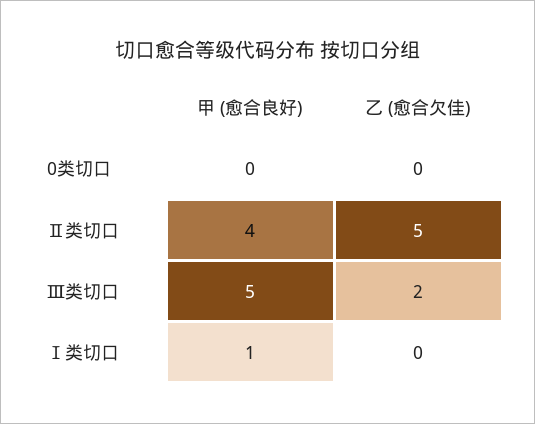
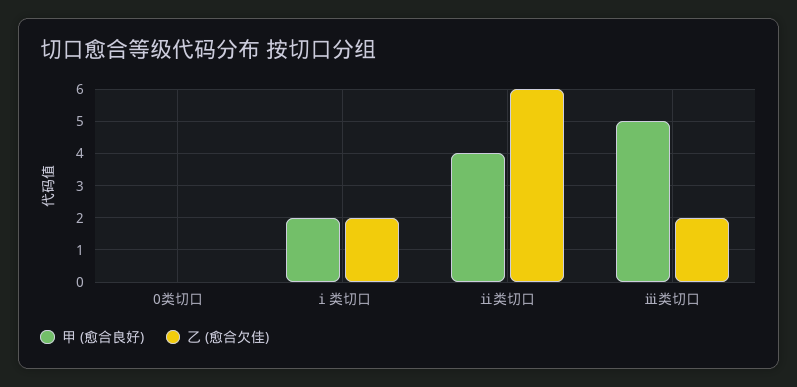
乙 (愈合欠佳), Ⅱ类切口: 5 -> 6
甲 (愈合良好), Ⅰ类切口: 1 -> 2
乙 (愈合欠佳), Ⅰ类切口: 0 -> 2

